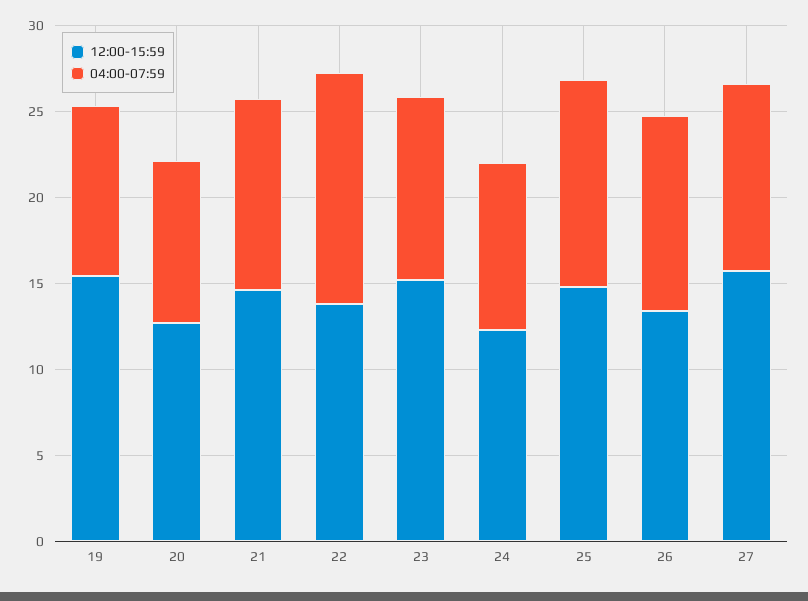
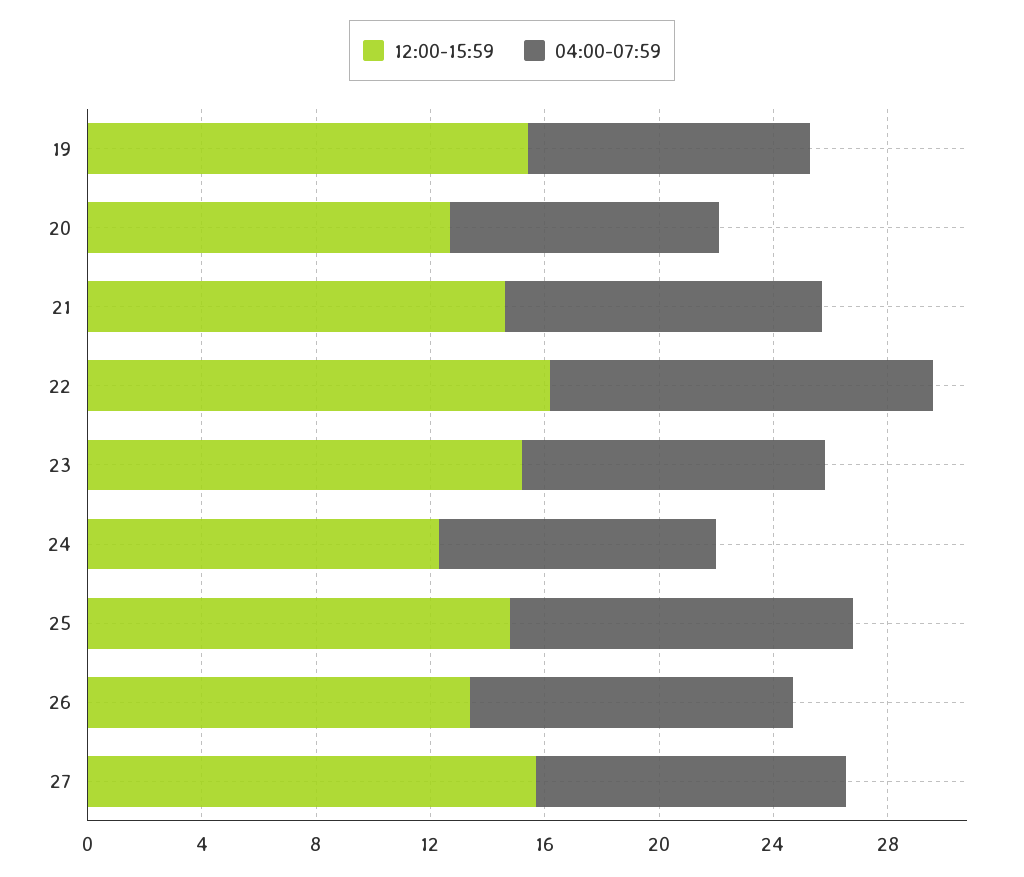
12:00-15:59, 22: 14 -> 16

